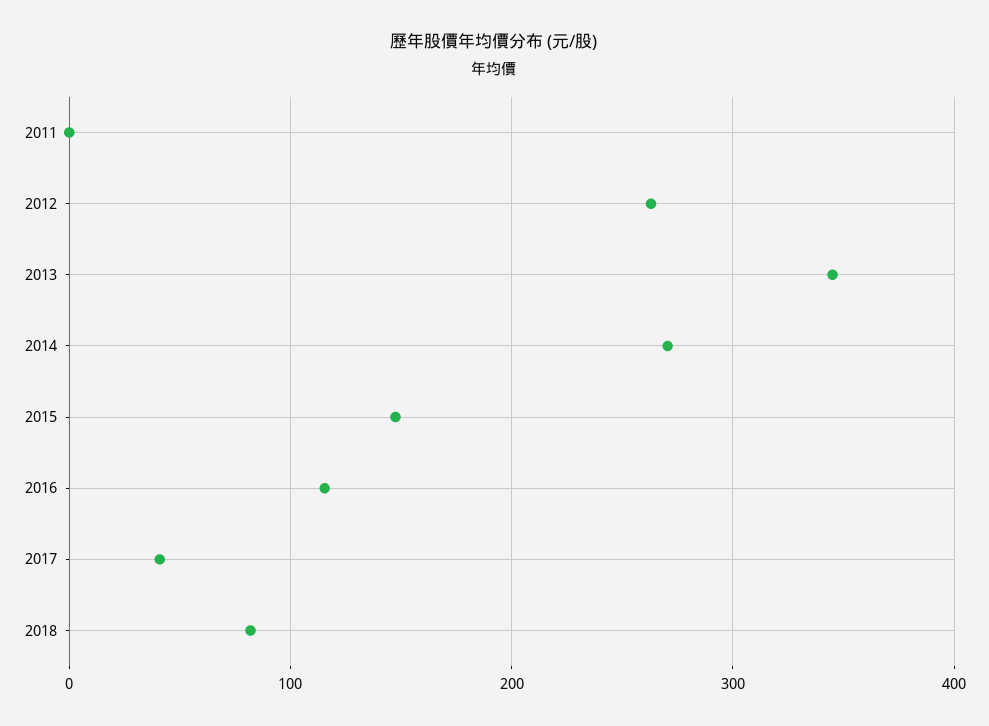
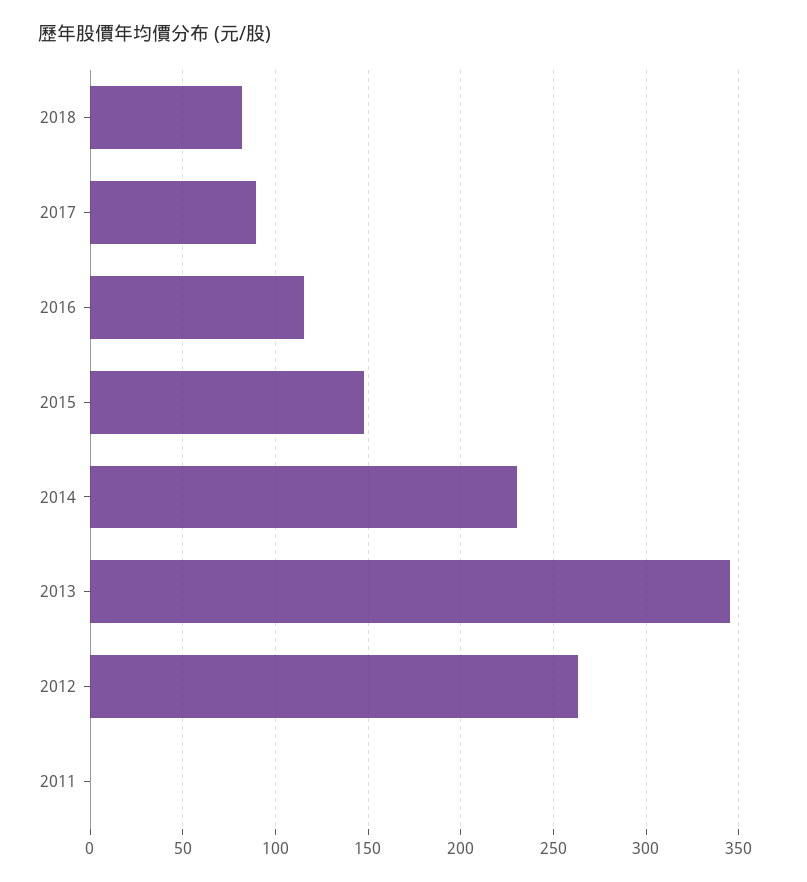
2014: 270 -> 230
2017: 40 -> 90

